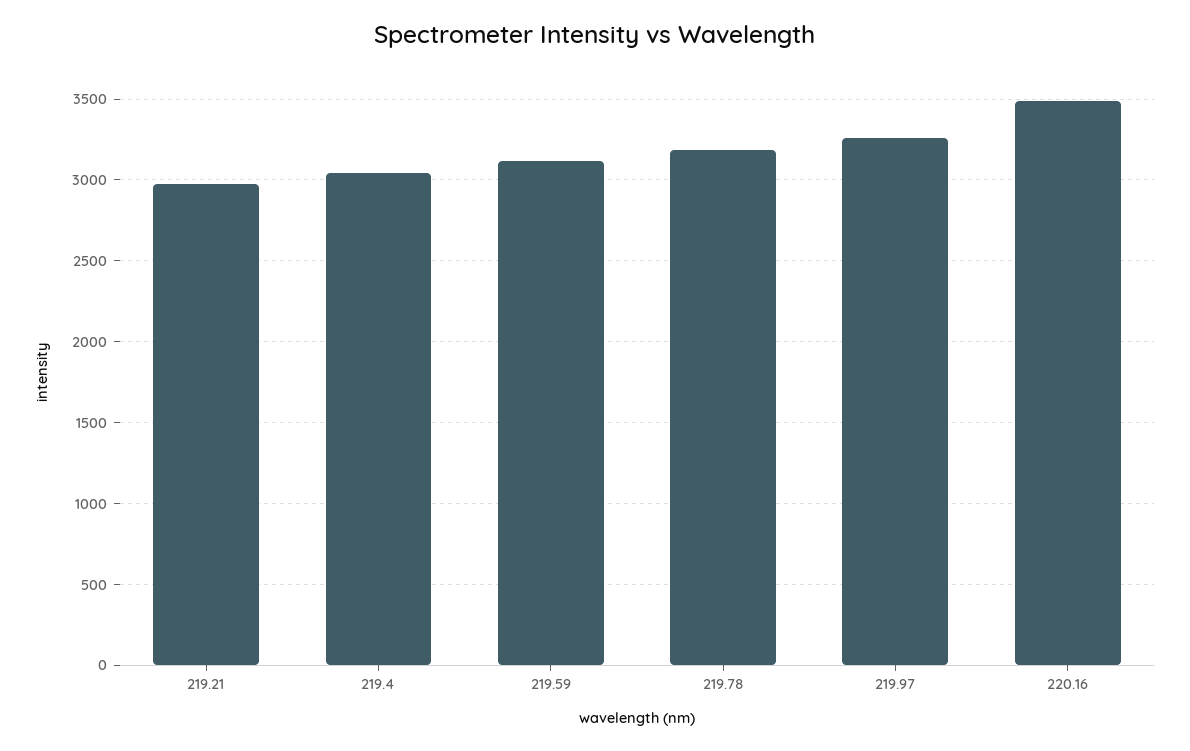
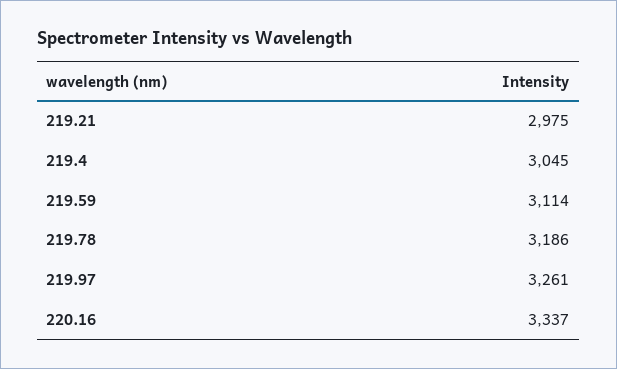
220.16: 3500 -> 3337

